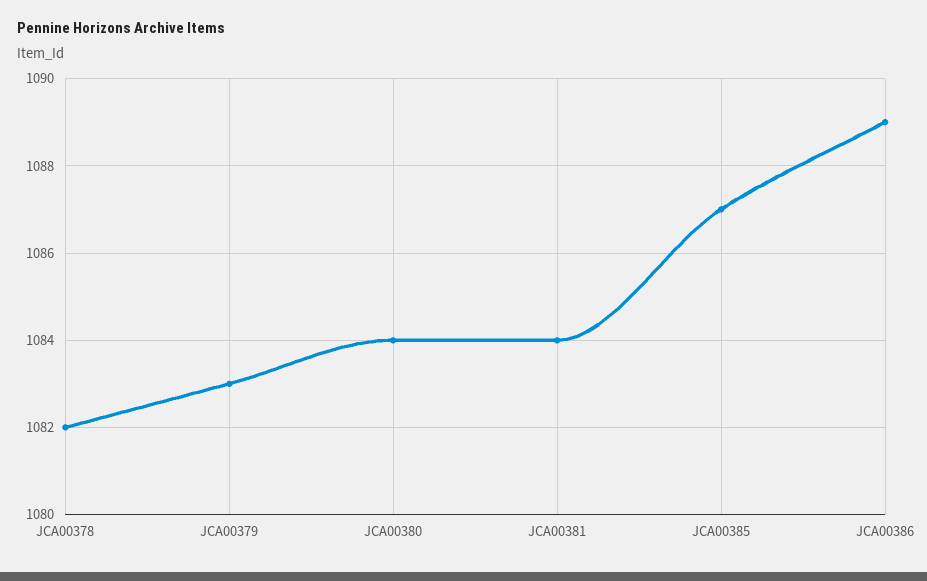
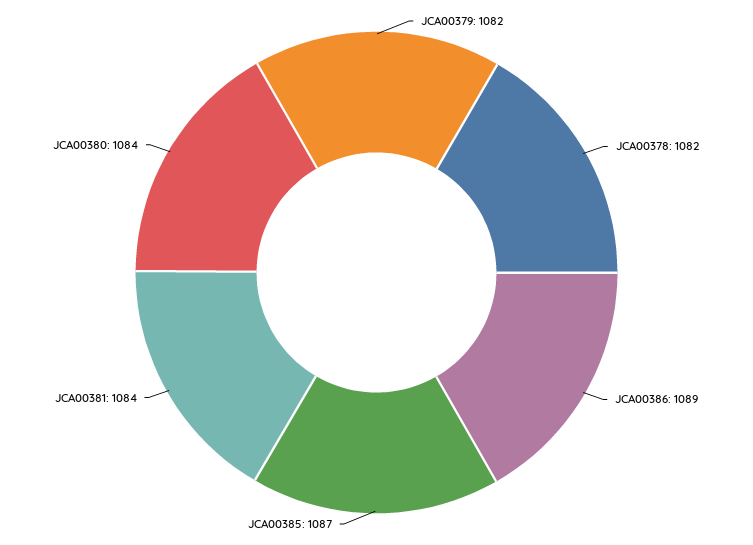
JCA00379: 1083 -> 1082

